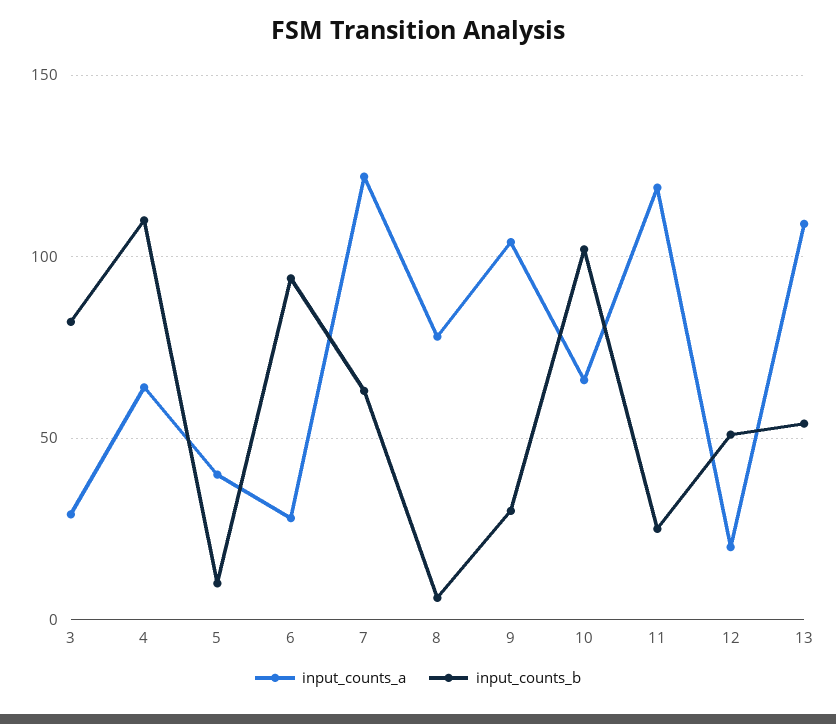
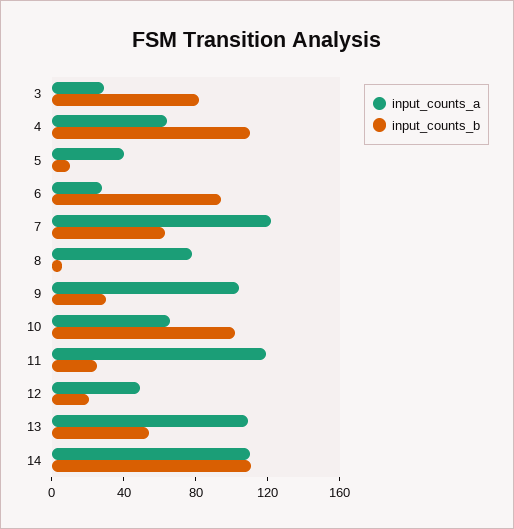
input_counts_a, 12: 20 -> 50
input_counts_b, 12: 50 -> 20
input_counts_a, 14: none -> 110
input_counts_b, 14: none -> 110

